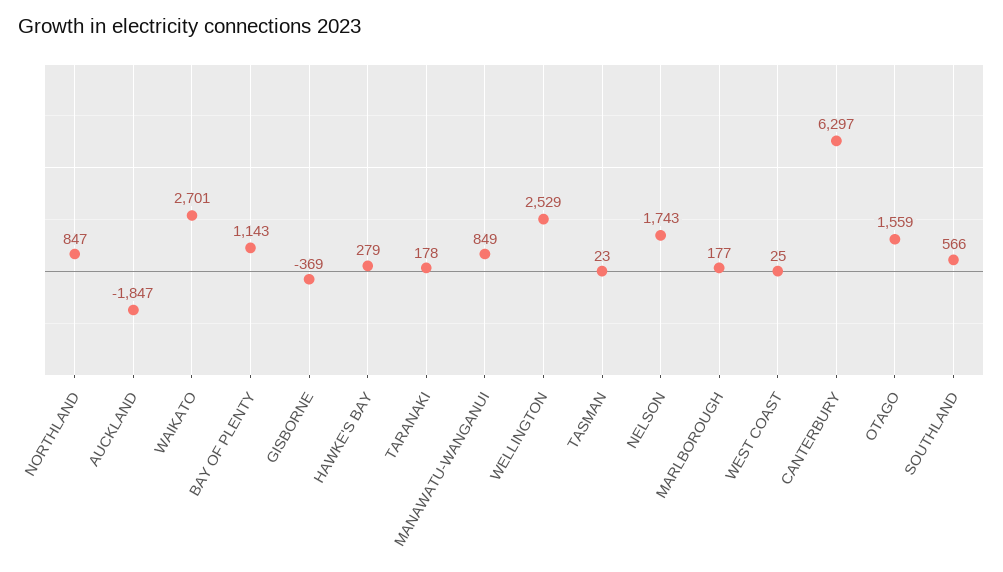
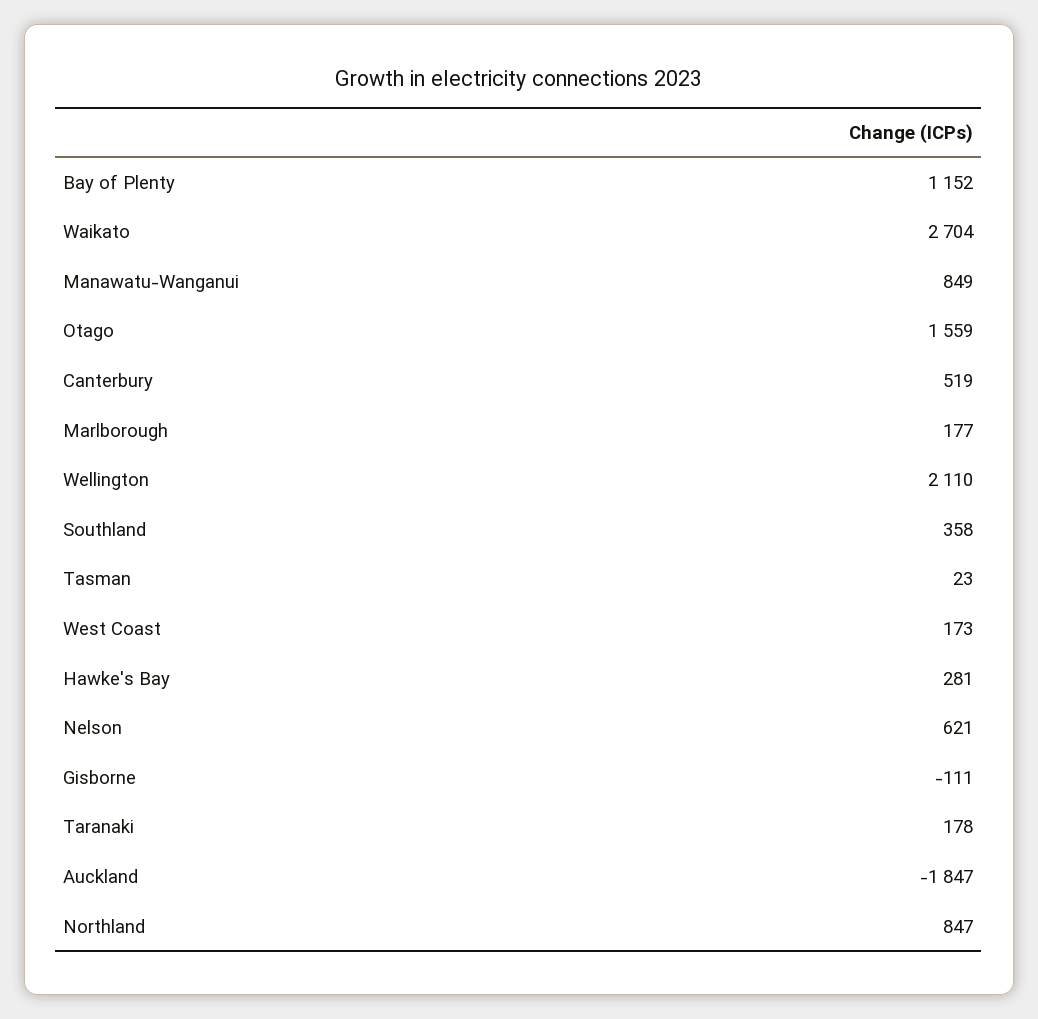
WAIKATO: 2701 -> 2704
BAY OF PLENTY: 1143 -> 1152
GISBORNE: -369 -> -111
HAWKE'S BAY: 279 -> 281
WELLINGTON: 2529 -> 2110
NELSON: 1743 -> 621
WEST COAST: 25 -> 173
CANTERBURY: 6297 -> 519
SOUTHLAND: 566 -> 358

